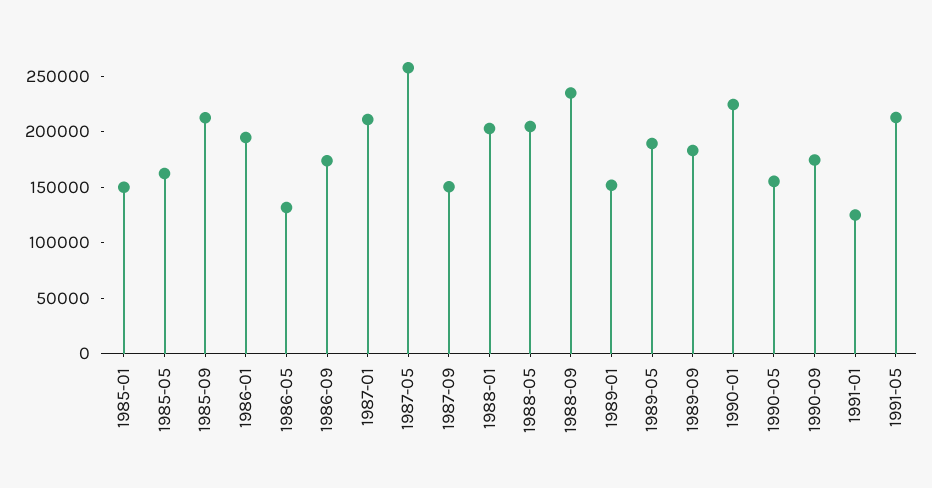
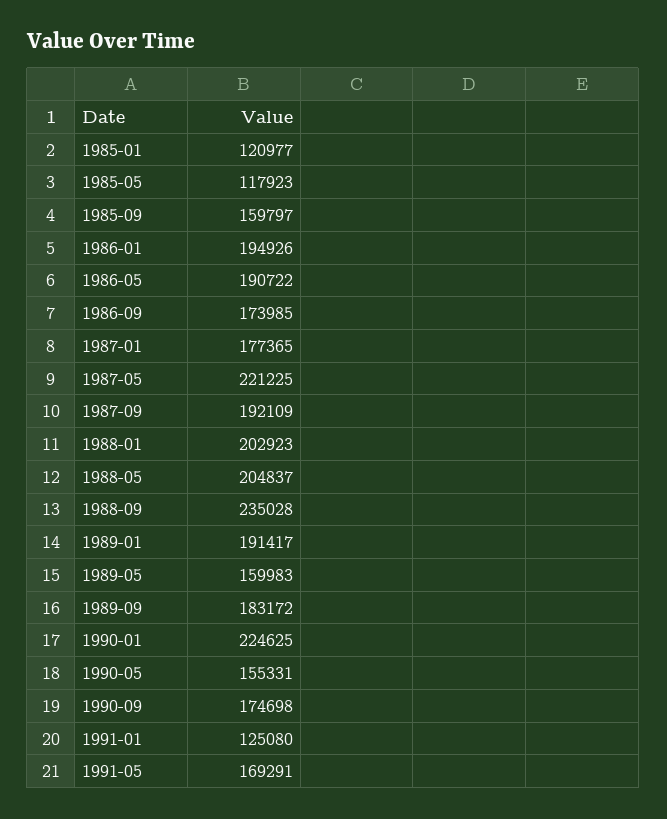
1985-01: 150000 -> 120977
1985-05: 160000 -> 117923
1985-09: 210000 -> 159797
1986-05: 130000 -> 190722
1987-01: 210000 -> 177365
1987-05: 260000 -> 221225
1987-09: 150000 -> 192109
1989-01: 150000 -> 191417
1989-05: 190000 -> 159983
1991-05: 210000 -> 169291

